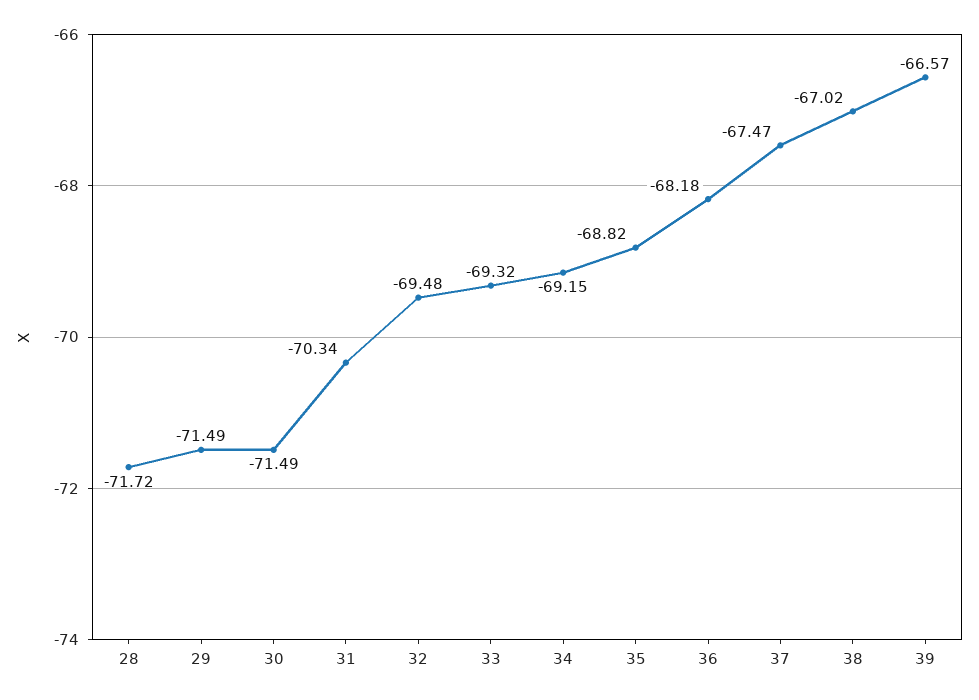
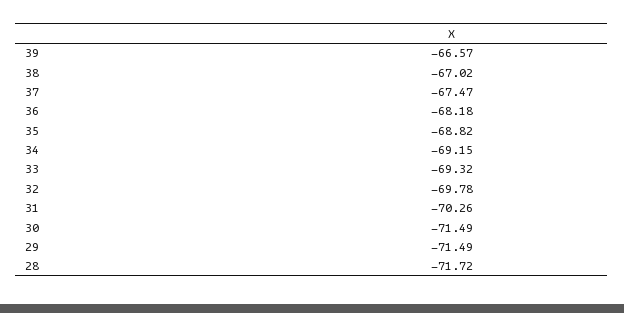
31: -70.34 -> -70.26
32: -69.48 -> -69.78

